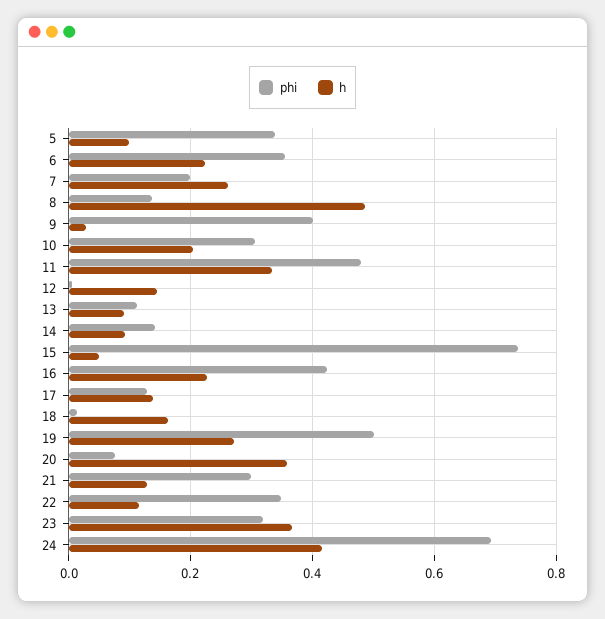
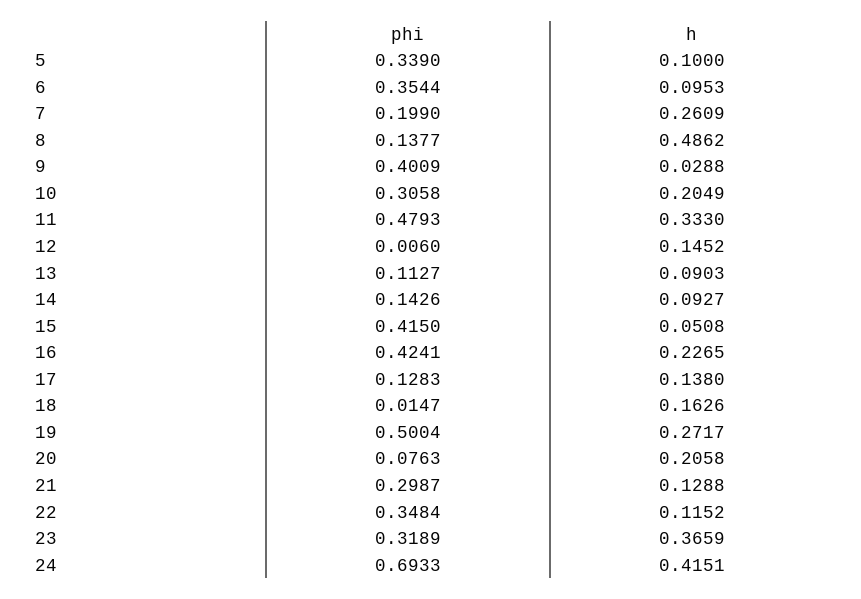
h, 6: 0.22 -> 0.0953
phi, 15: 0.74 -> 0.415
h, 20: 0.36 -> 0.2058

